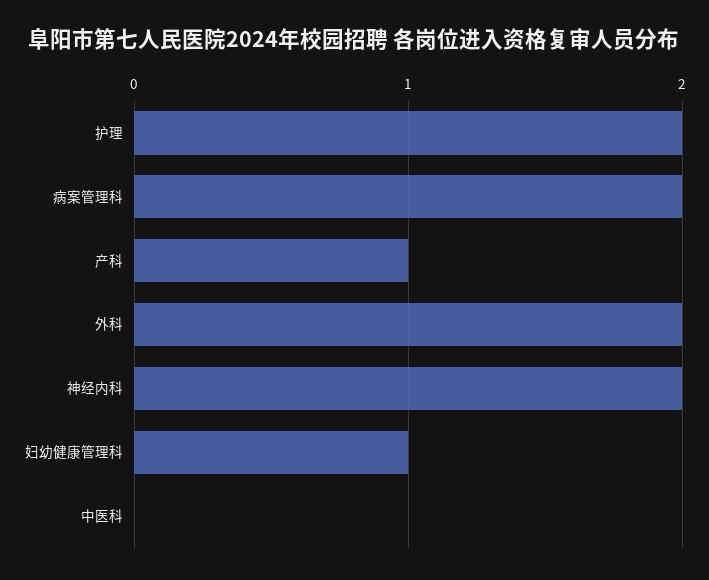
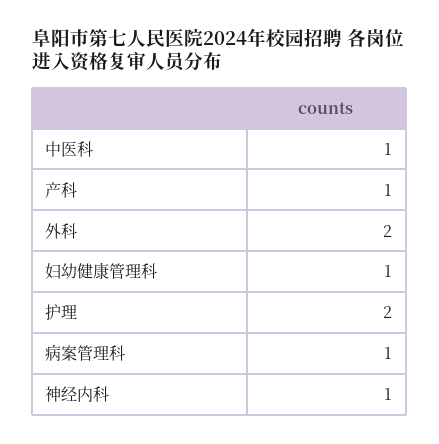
病案管理科: 2 -> 1
神经内科: 2 -> 1
中医科: 0 -> 1

